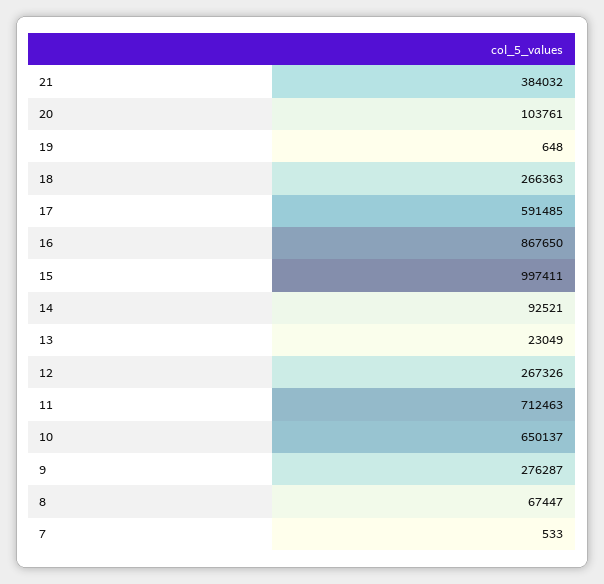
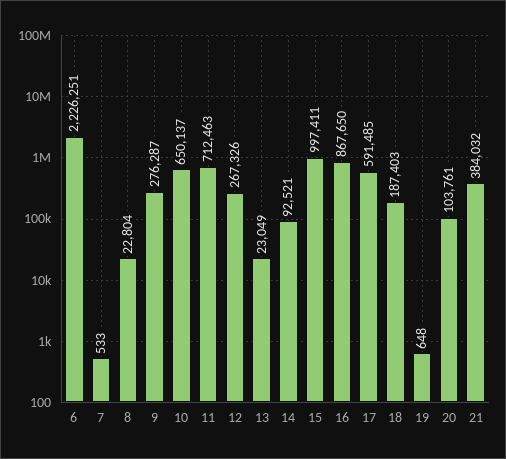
18: 266363 -> 187403
8: 67447 -> 22804
6: none -> 2226251

